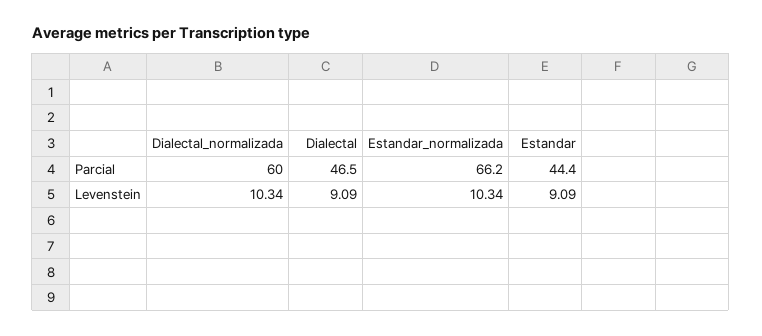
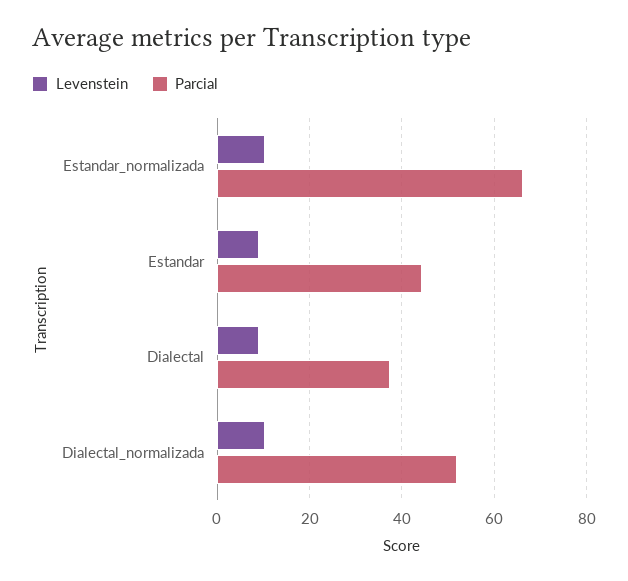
Parcial, Dialectal_normalizada: 60 -> 52
Parcial, Dialectal: 46.5 -> 38

